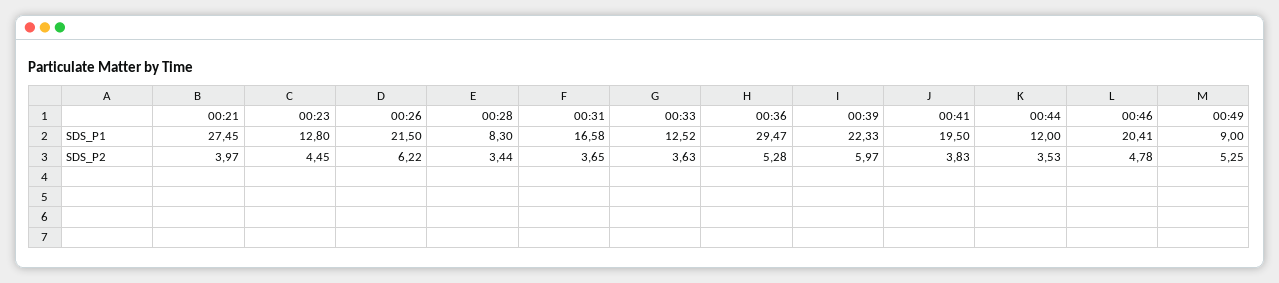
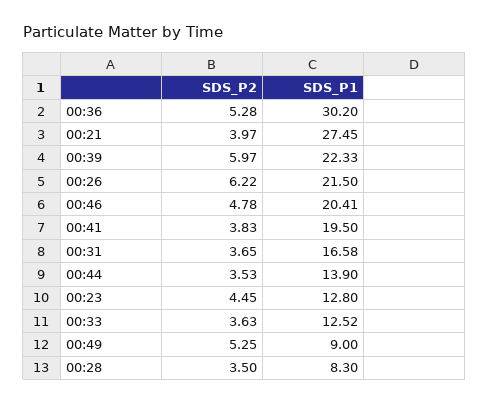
00:36, SDS_P1: 29.47 -> 30.2
00:44, SDS_P1: 12 -> 13.9
00:28, SDS_P2: 3.44 -> 3.5

